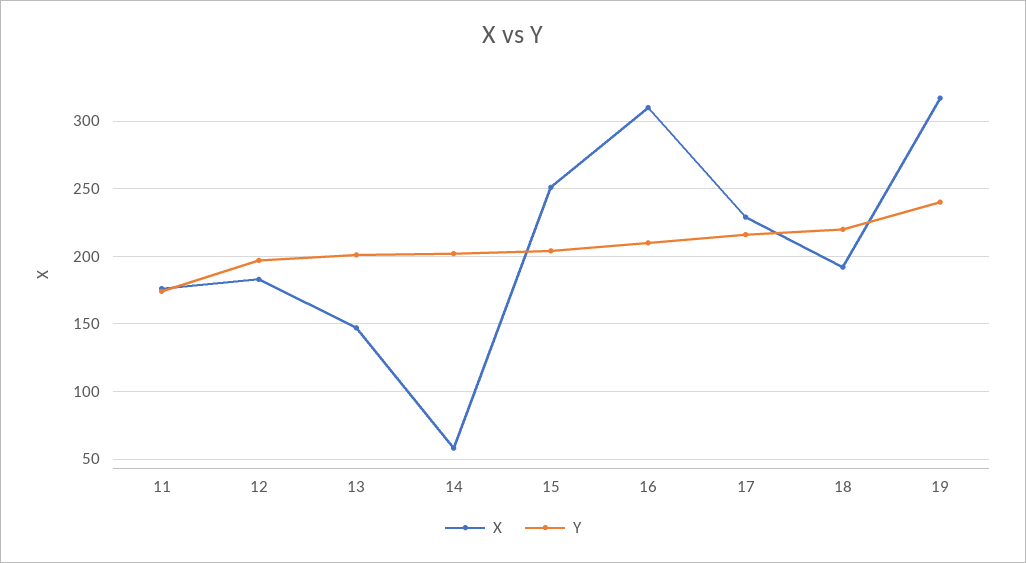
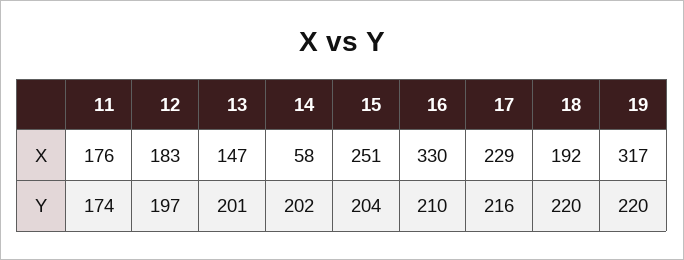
X, 16: 310 -> 330
Y, 19: 240 -> 220

